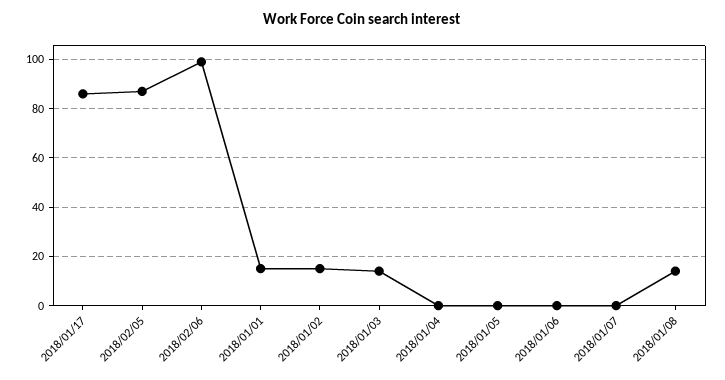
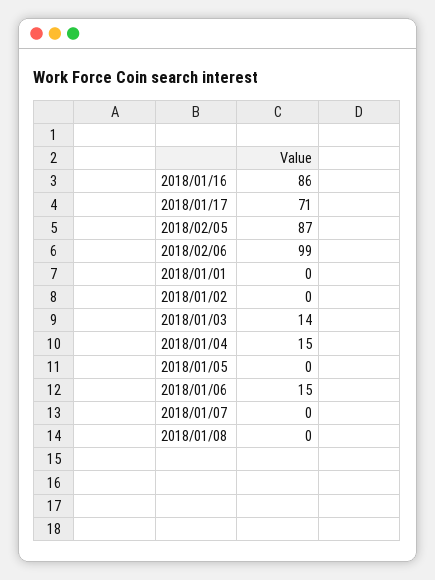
2018/01/17: 85 -> 71
2018/01/01: 15 -> 0
2018/01/02: 15 -> 0
2018/01/04: 0 -> 15
2018/01/06: 0 -> 15
2018/01/08: 15 -> 0
2018/01/16: none -> 86

